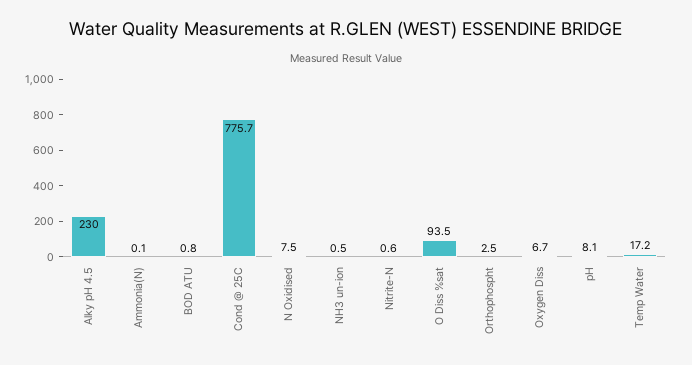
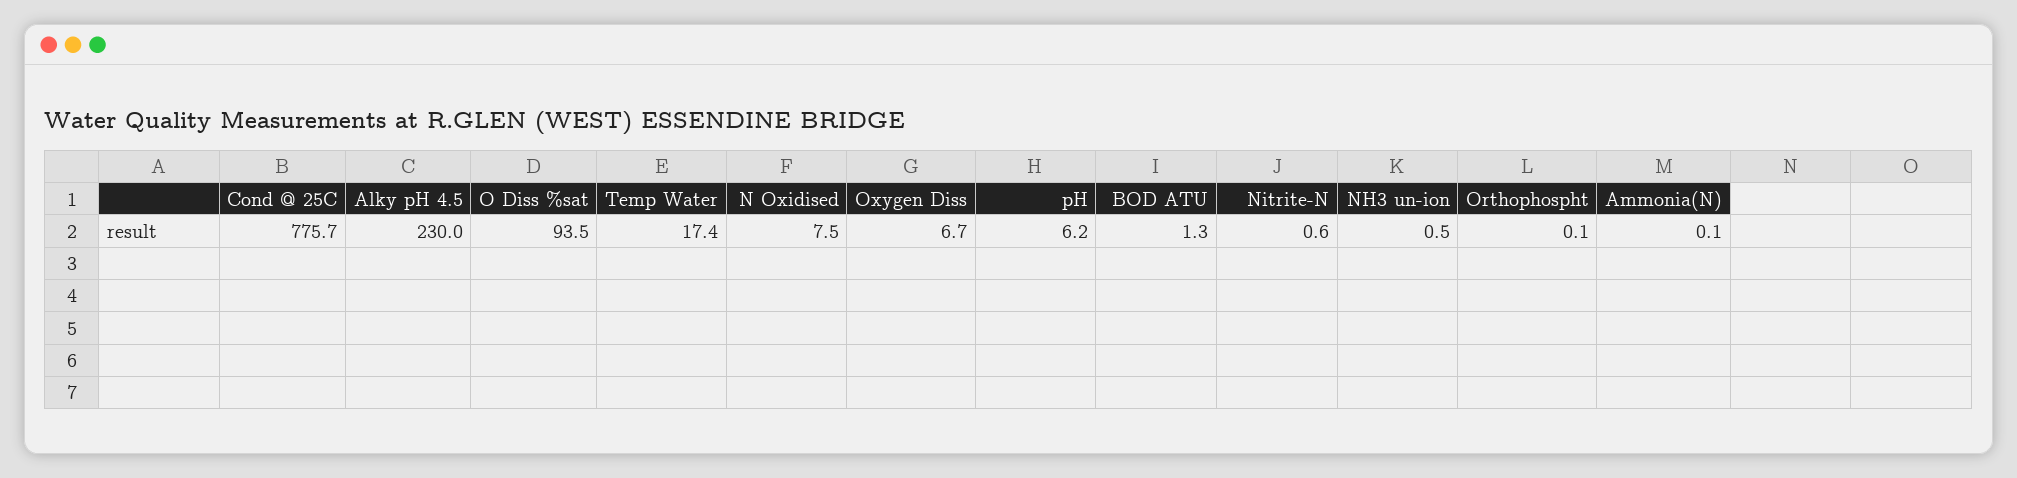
BOD ATU: 0.8 -> 1.3
Orthophospht: 2.5 -> 0.1
pH: 8.1 -> 6.2
Temp Water: 17.2 -> 17.4

